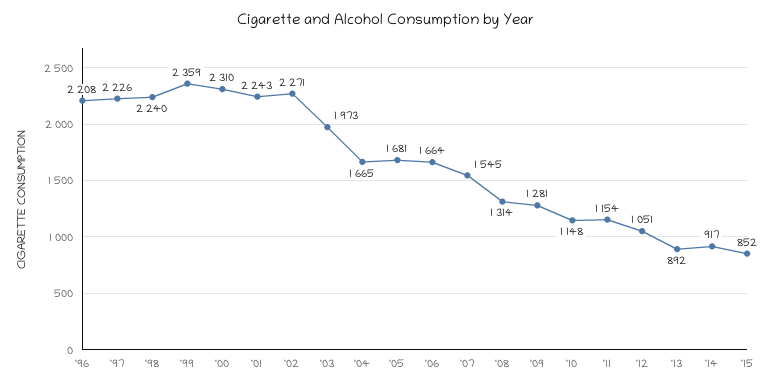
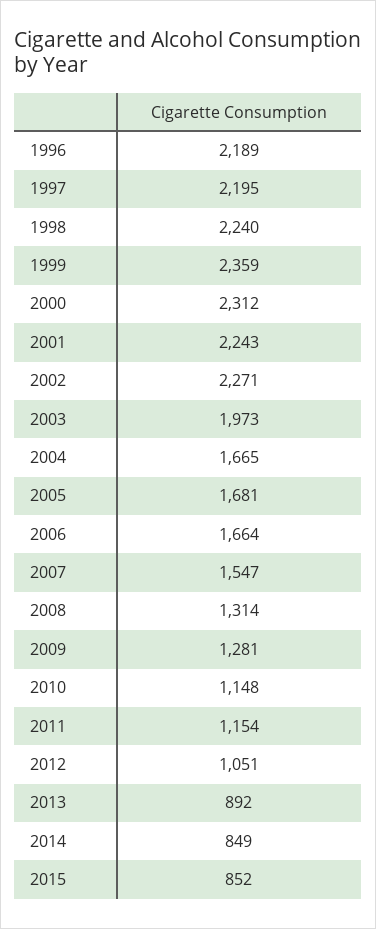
'96: 2208 -> 2189
'97: 2226 -> 2195
'00: 2310 -> 2312
'07: 1545 -> 1547
'14: 917 -> 849

